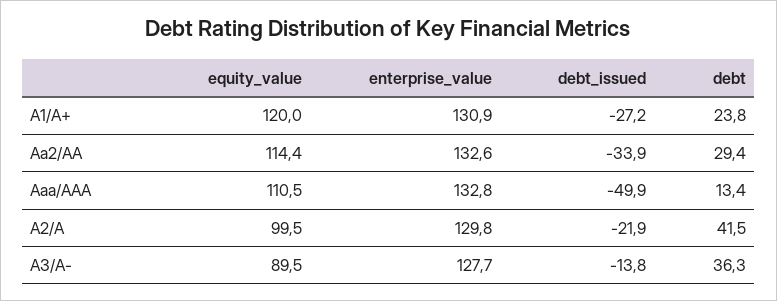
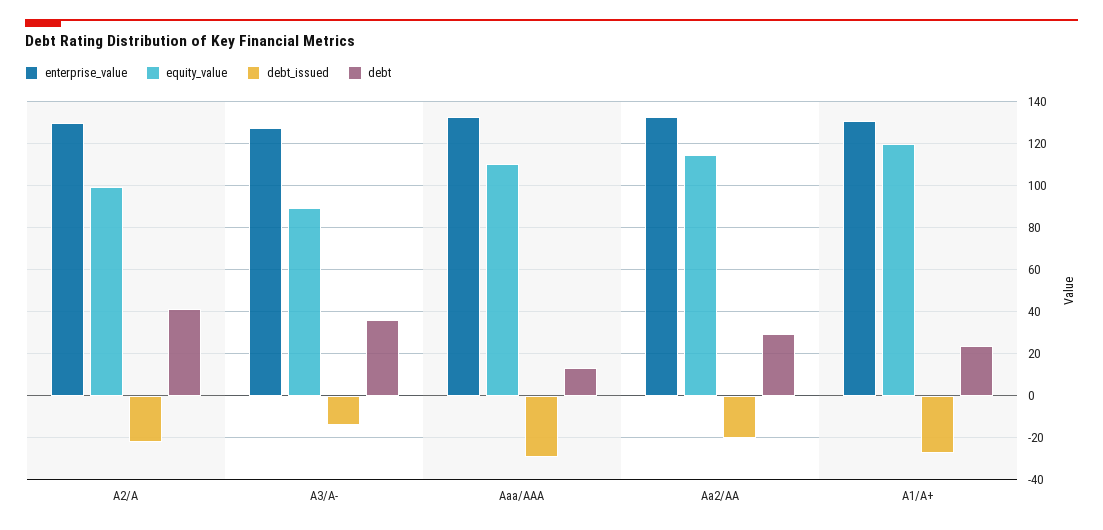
debt_issued, Aa2/AA: -33.9 -> -20
debt_issued, Aaa/AAA: -49.9 -> -30

